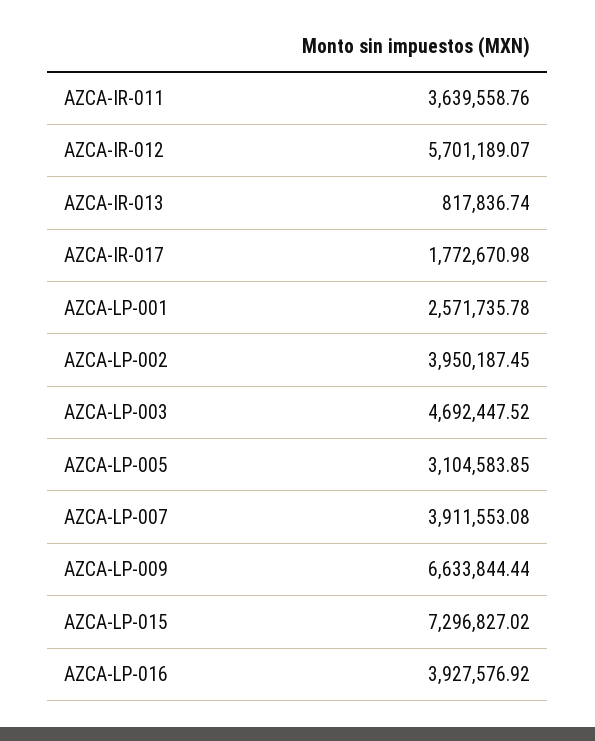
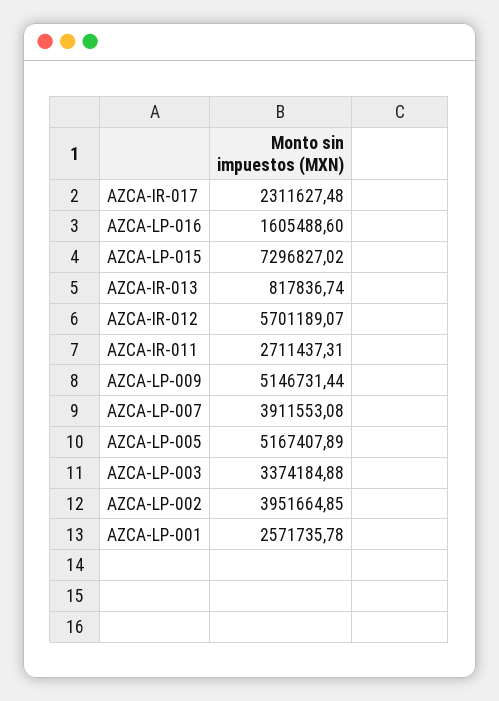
AZCA-IR-011: 3639558.76 -> 2711437.31
AZCA-IR-017: 1772670.98 -> 2311627.48
AZCA-LP-002: 3950187.45 -> 3951664.85
AZCA-LP-003: 4692447.52 -> 3374184.88
AZCA-LP-005: 3104583.85 -> 5167407.89
AZCA-LP-009: 6633844.44 -> 5146731.44
AZCA-LP-016: 3927576.92 -> 1605488.6

